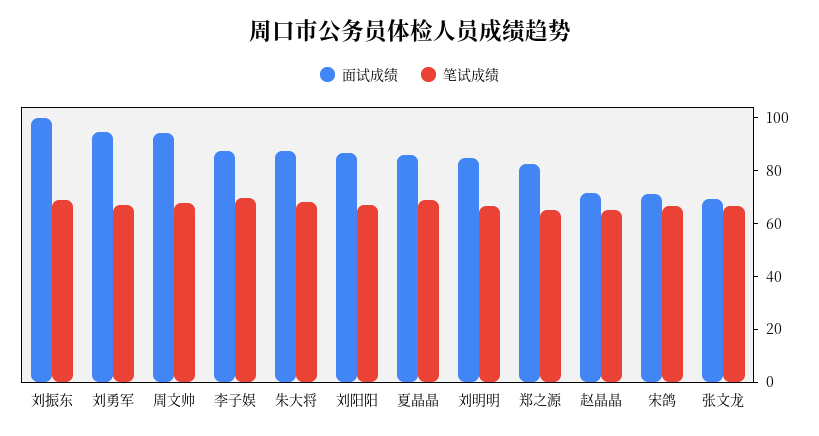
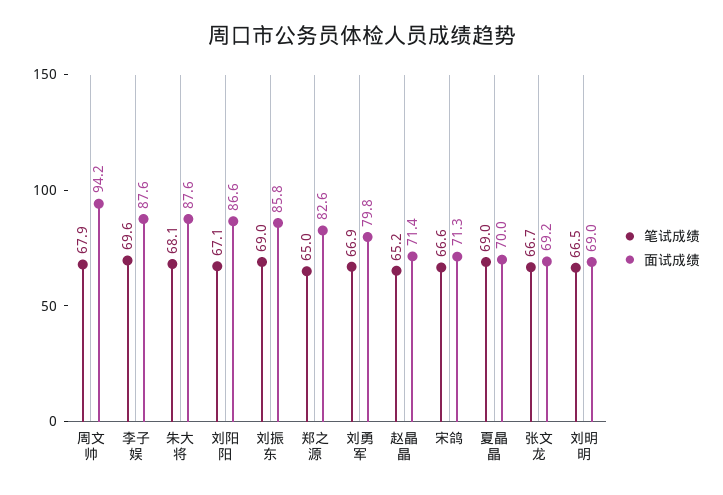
面试成绩, 刘振东: 100 -> 85.8
面试成绩, 刘勇军: 95 -> 79.8
面试成绩, 夏晶晶: 85 -> 70
面试成绩, 刘明明: 85 -> 69

